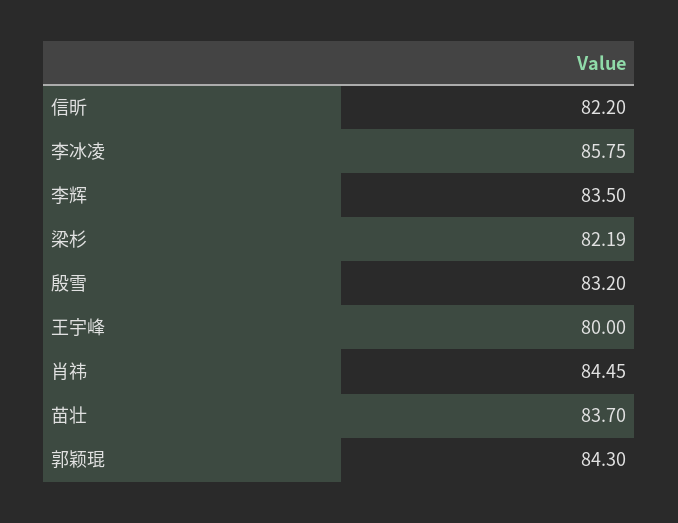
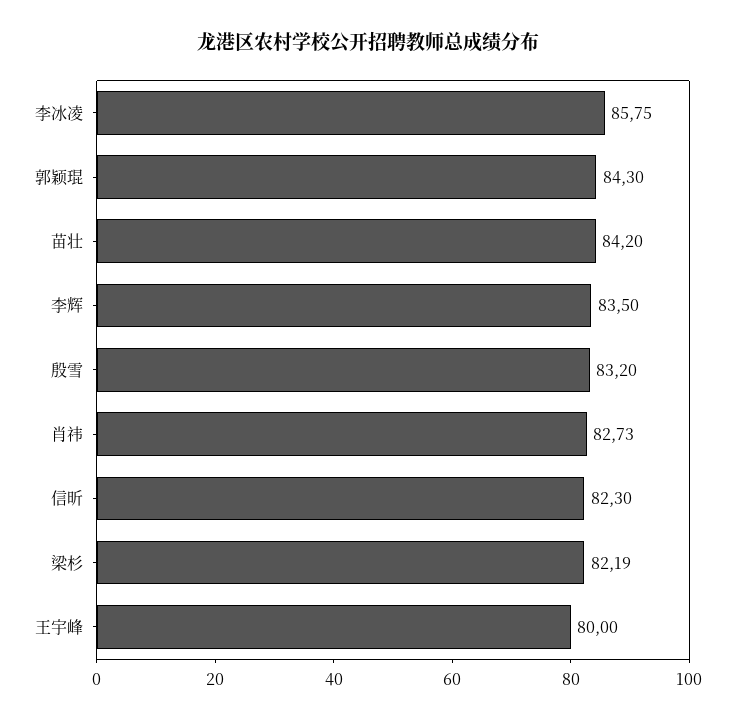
信昕: 82.2 -> 82.3
肖祎: 84.45 -> 82.73
苗壮: 83.7 -> 84.2

